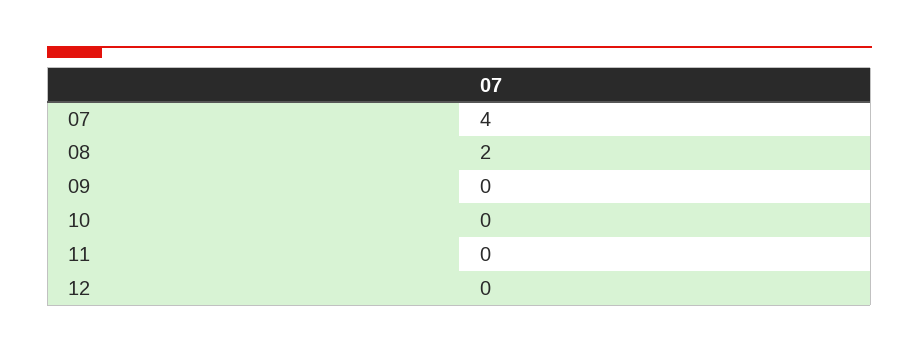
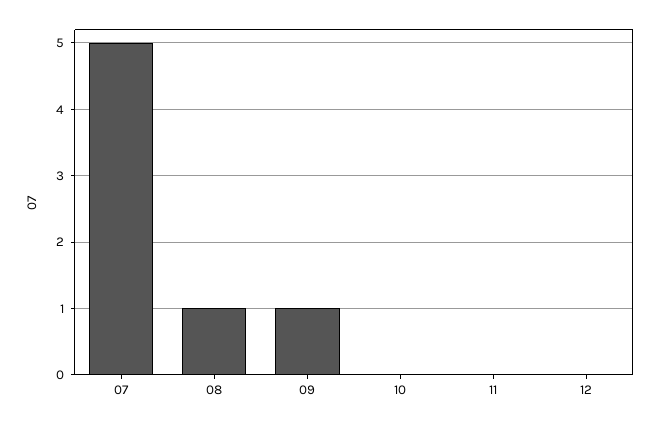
07: 4 -> 5
08: 2 -> 1
09: 0 -> 1

